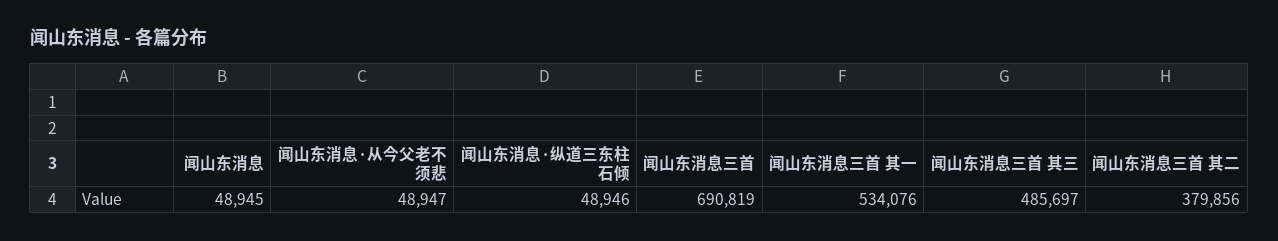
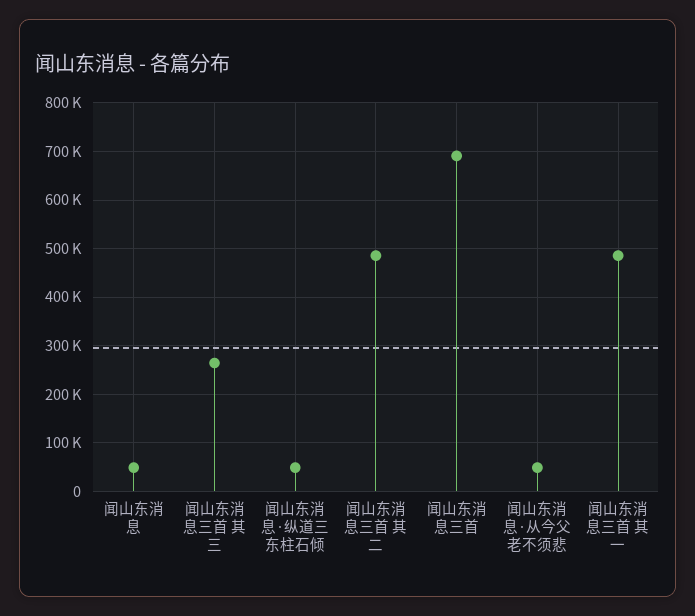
闻山东消息三首 其一: 534076 -> 480000
闻山东消息三首 其三: 485697 -> 260000
闻山东消息三首 其二: 379856 -> 480000

